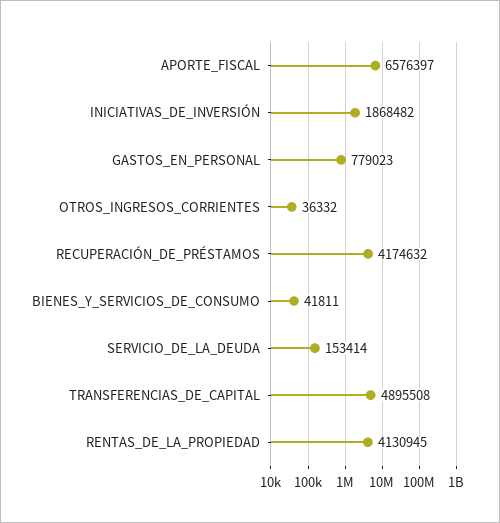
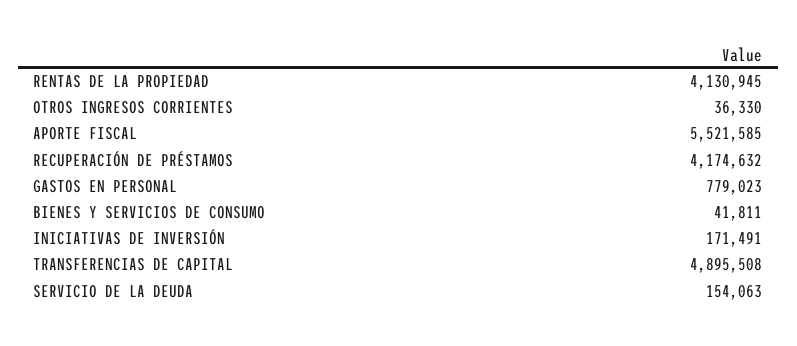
APORTE_FISCAL: 6576397 -> 5521585
INICIATIVAS_DE_INVERSIÓN: 1868482 -> 171491
OTROS_INGRESOS_CORRIENTES: 36332 -> 36330
SERVICIO_DE_LA_DEUDA: 153414 -> 154063

